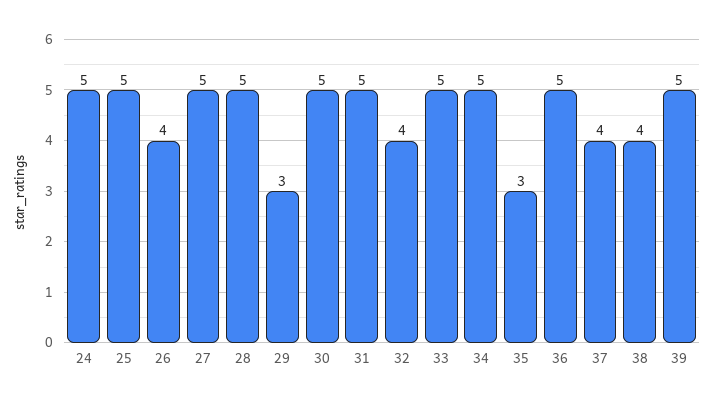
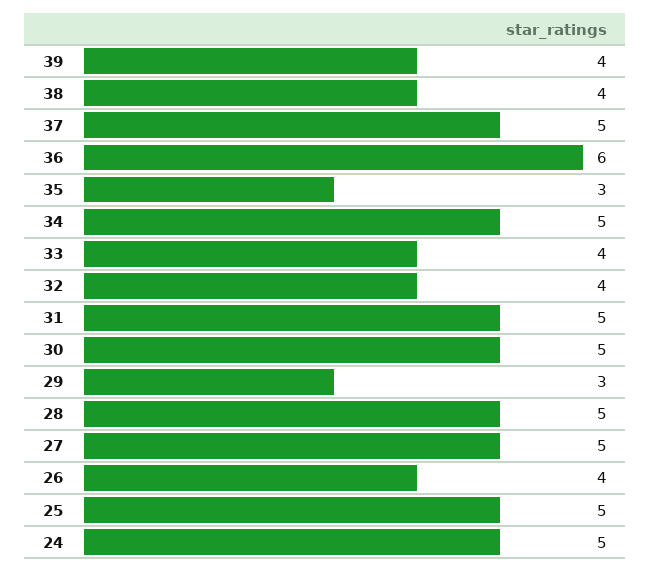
33: 5 -> 4
36: 5 -> 6
37: 4 -> 5
39: 5 -> 4

